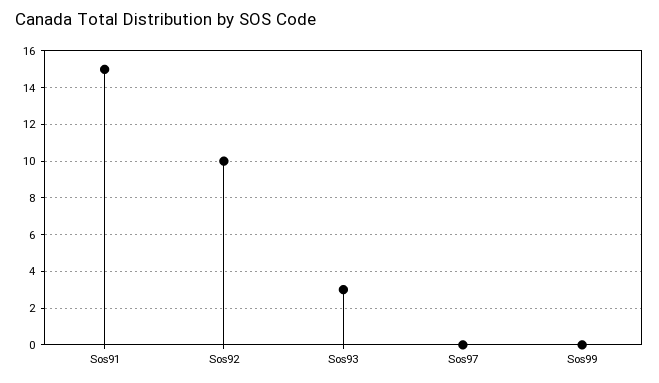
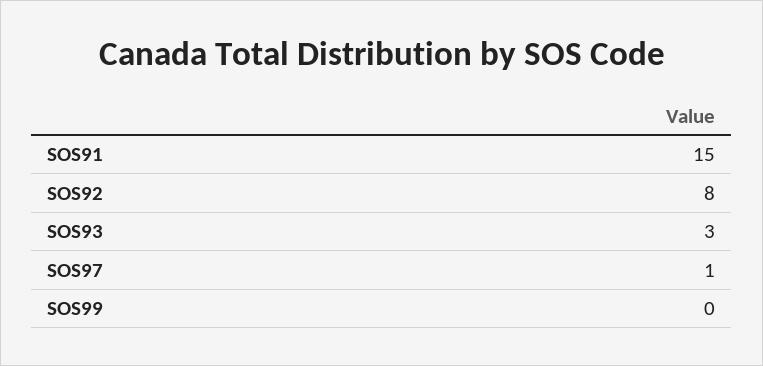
Sos92: 10 -> 8
Sos97: 0 -> 1

